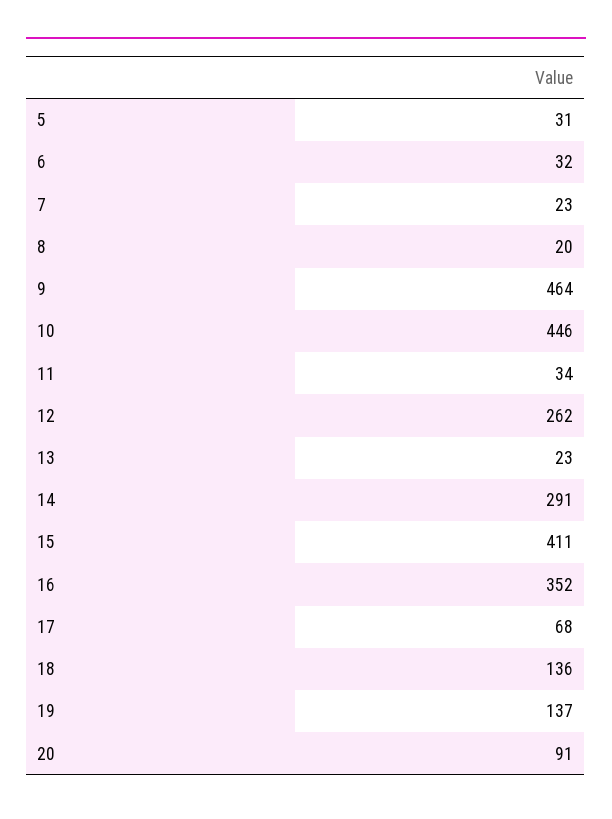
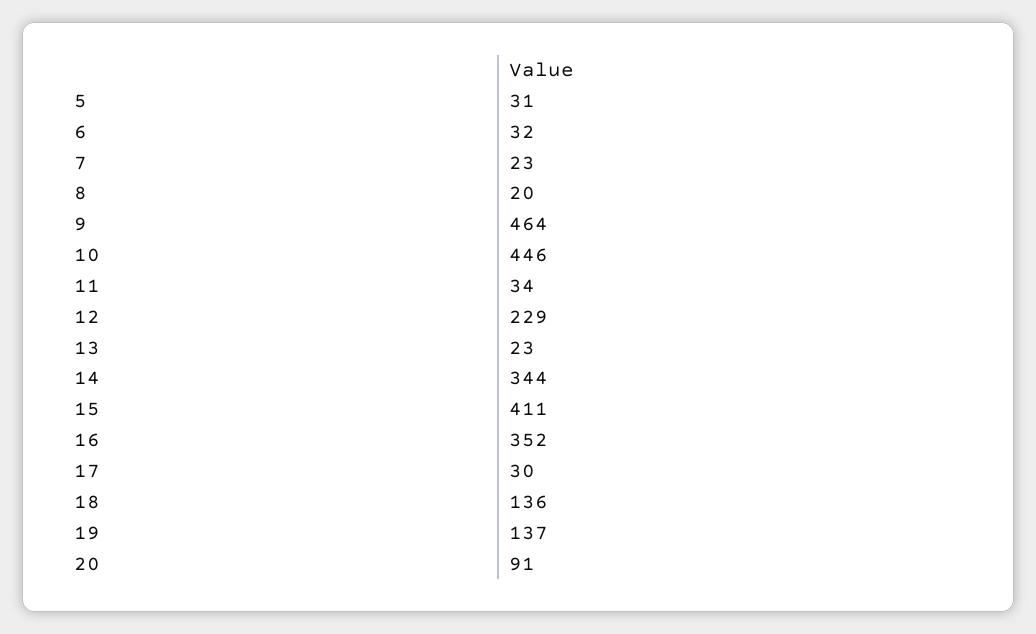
12: 262 -> 229
14: 291 -> 344
17: 68 -> 30

